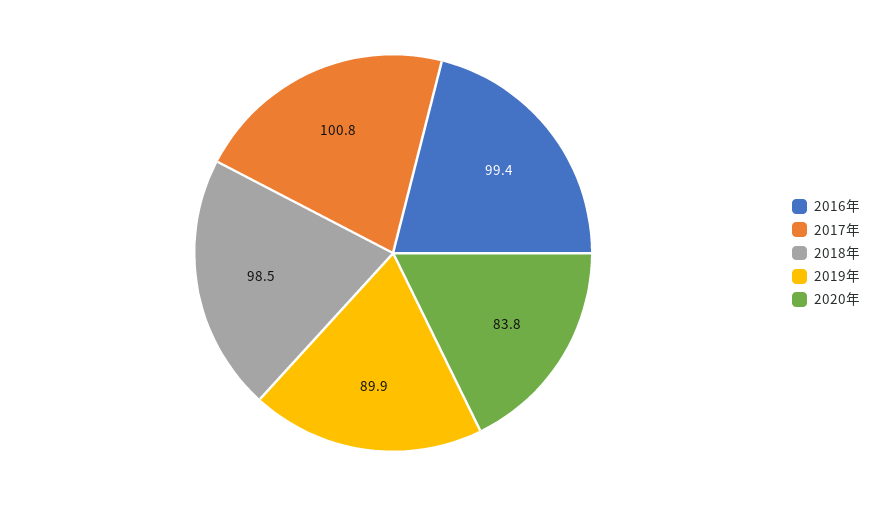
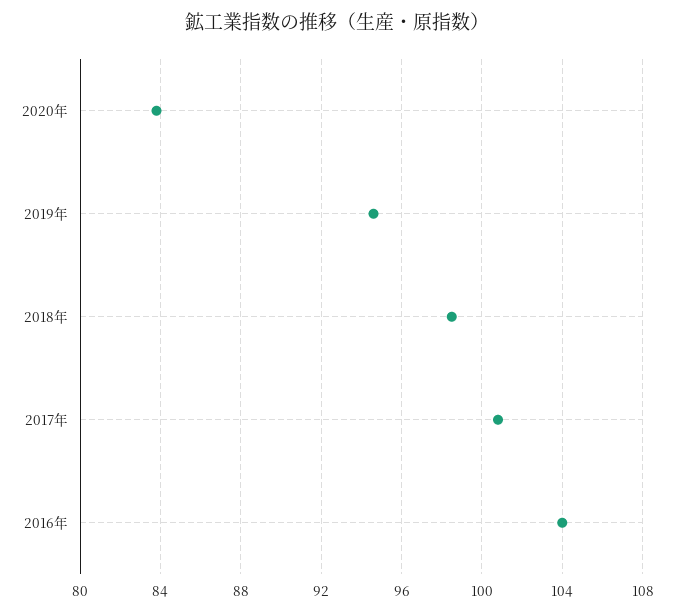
2016年: 99.4 -> 104
2019年: 89.9 -> 94.5

